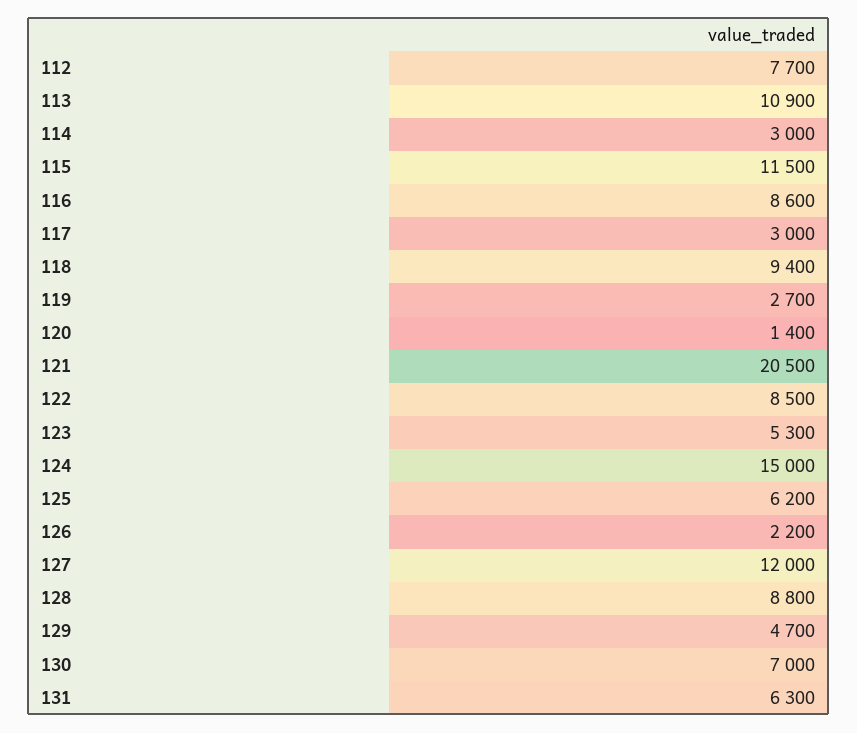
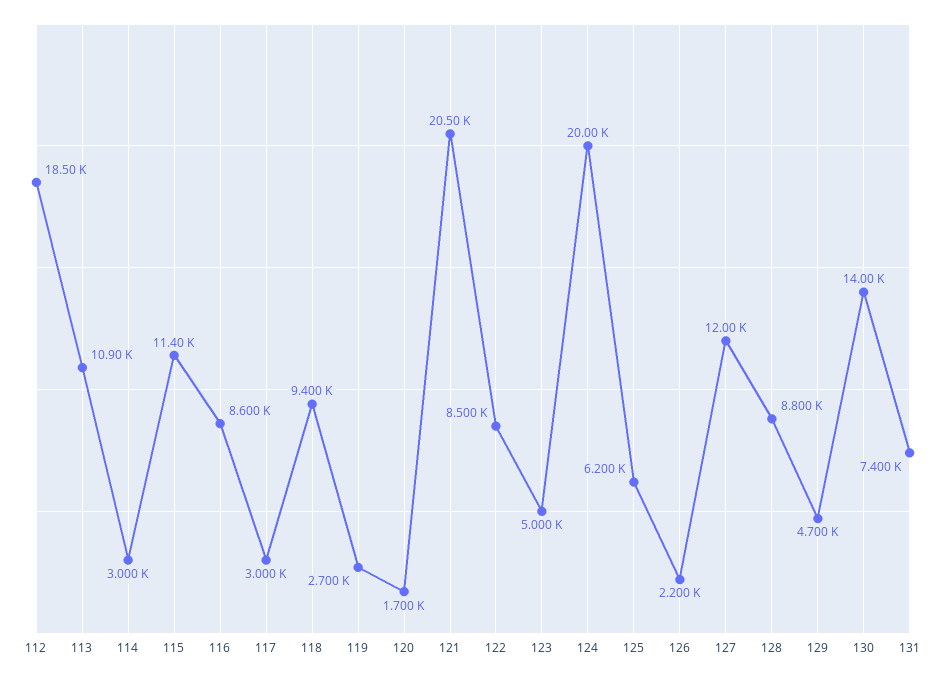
112: 7700 -> 18500
115: 11500 -> 11400
120: 1400 -> 1700
123: 5300 -> 5000
124: 15000 -> 20000
130: 7000 -> 14000
131: 6300 -> 7400

